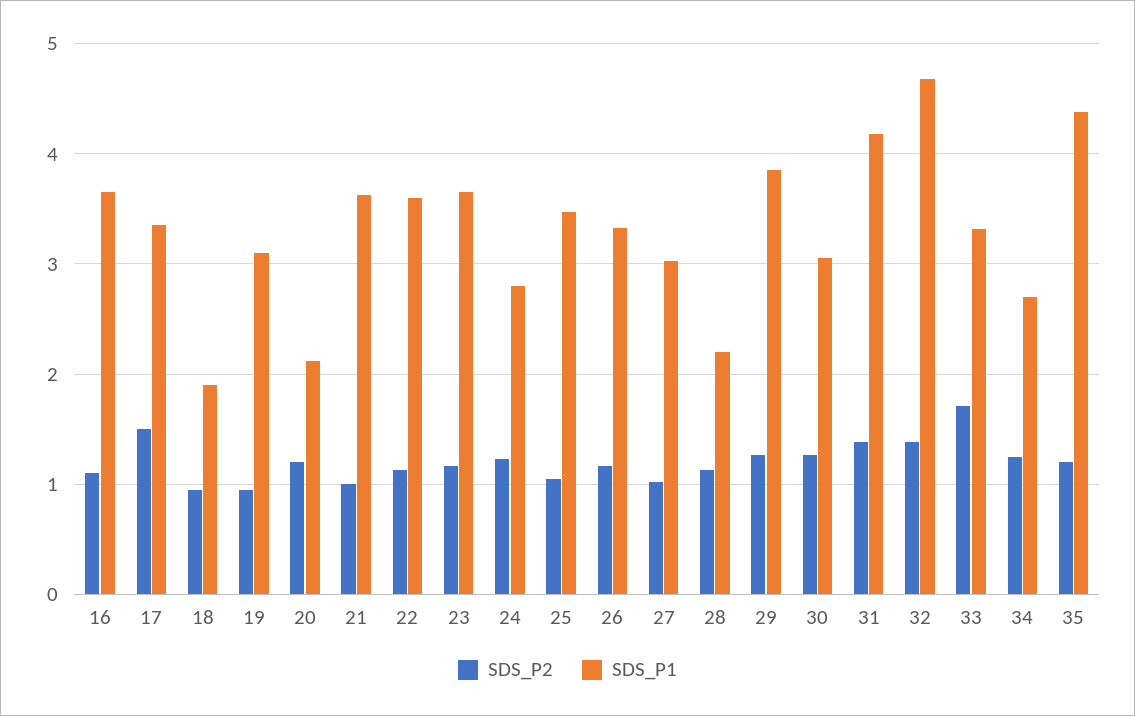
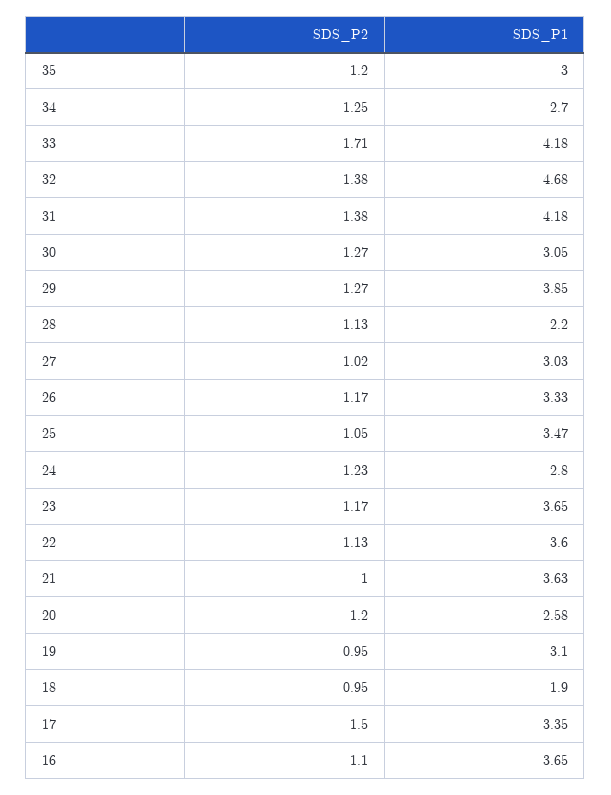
SDS_P1, 20: 2.1 -> 2.58
SDS_P1, 33: 3.3 -> 4.18
SDS_P1, 35: 4.4 -> 3

